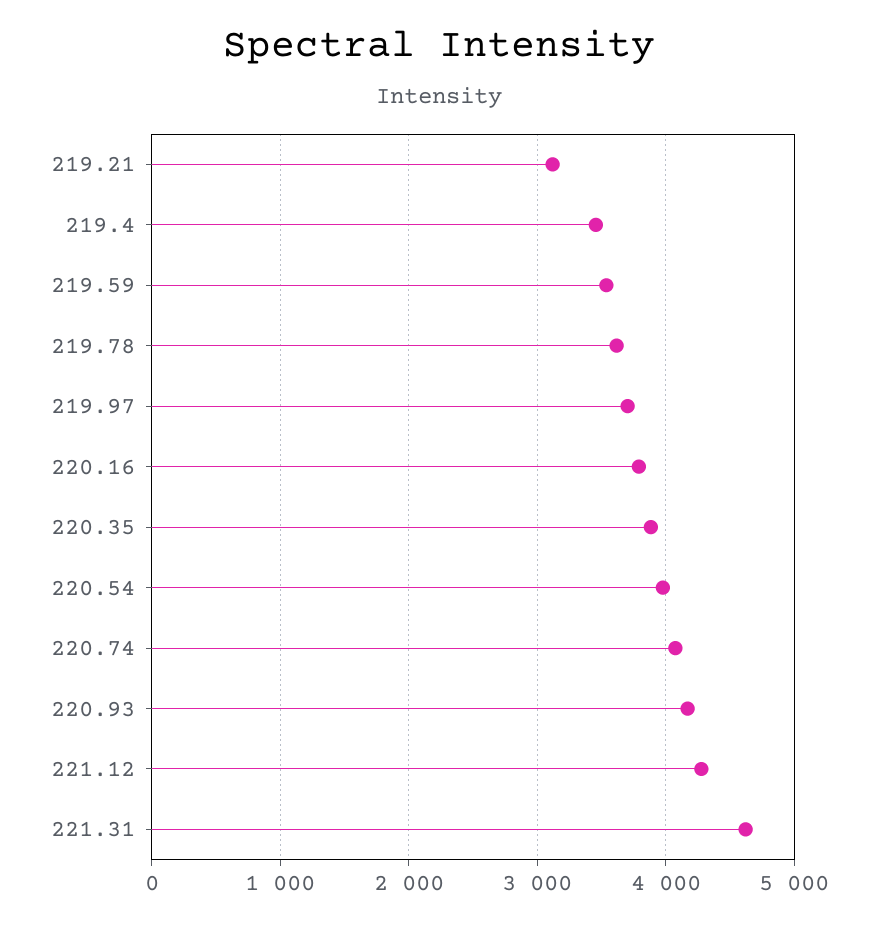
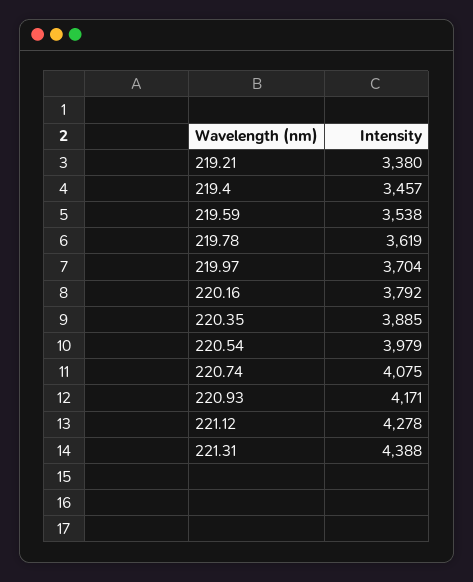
219.21: 3100 -> 3380
221.31: 4600 -> 4388

